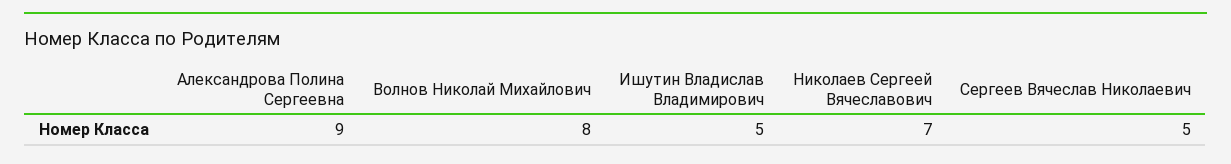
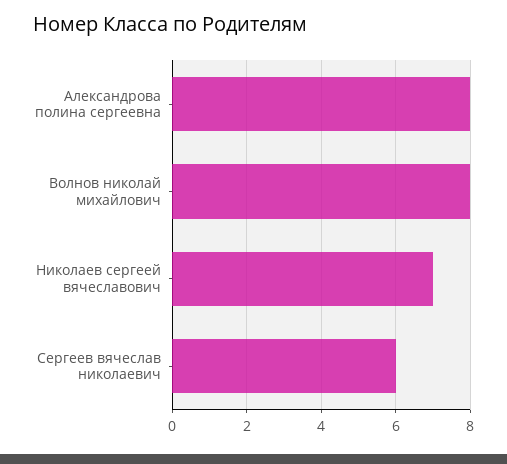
Александрова Полина Сергеевна: 9 -> 8
Ишутин Владислав Владимирович: 5 -> none
Сергеев Вячеслав Николаевич: 5 -> 6

